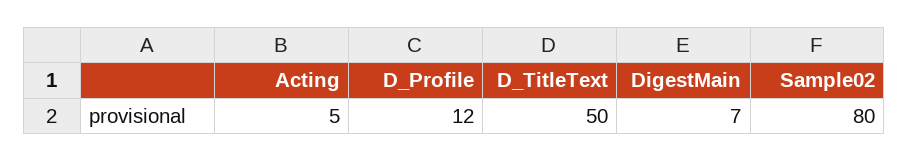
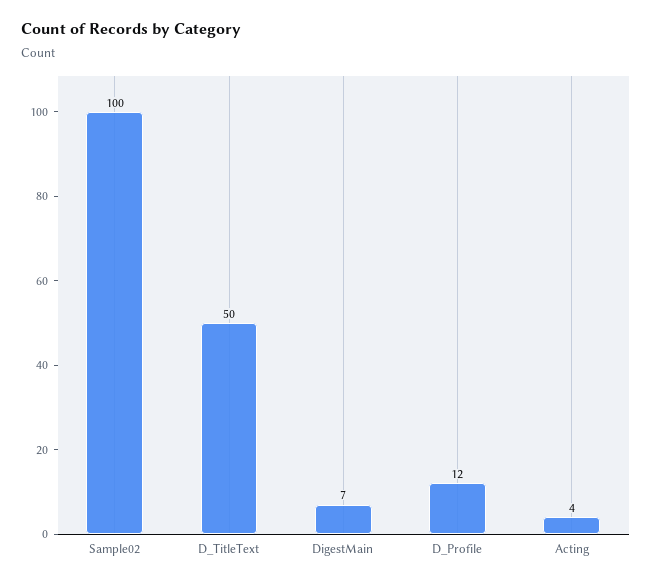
Acting: 5 -> 4
Sample02: 80 -> 100

